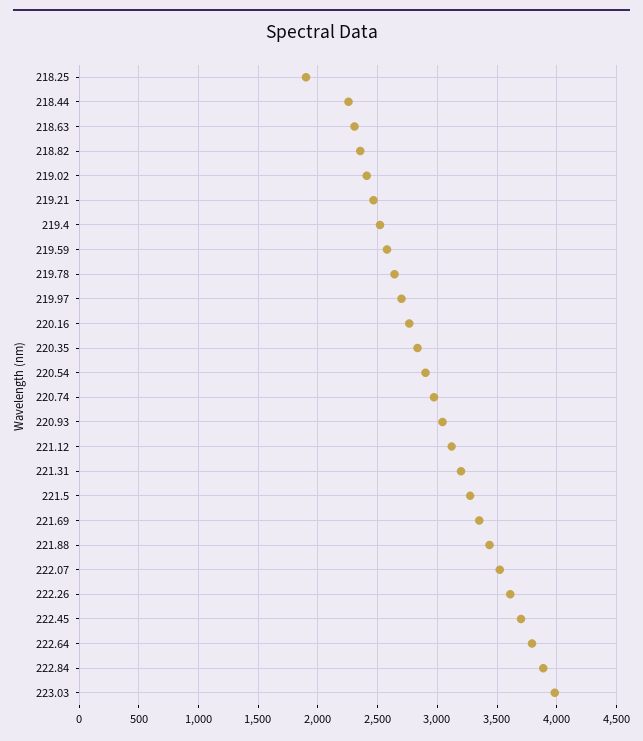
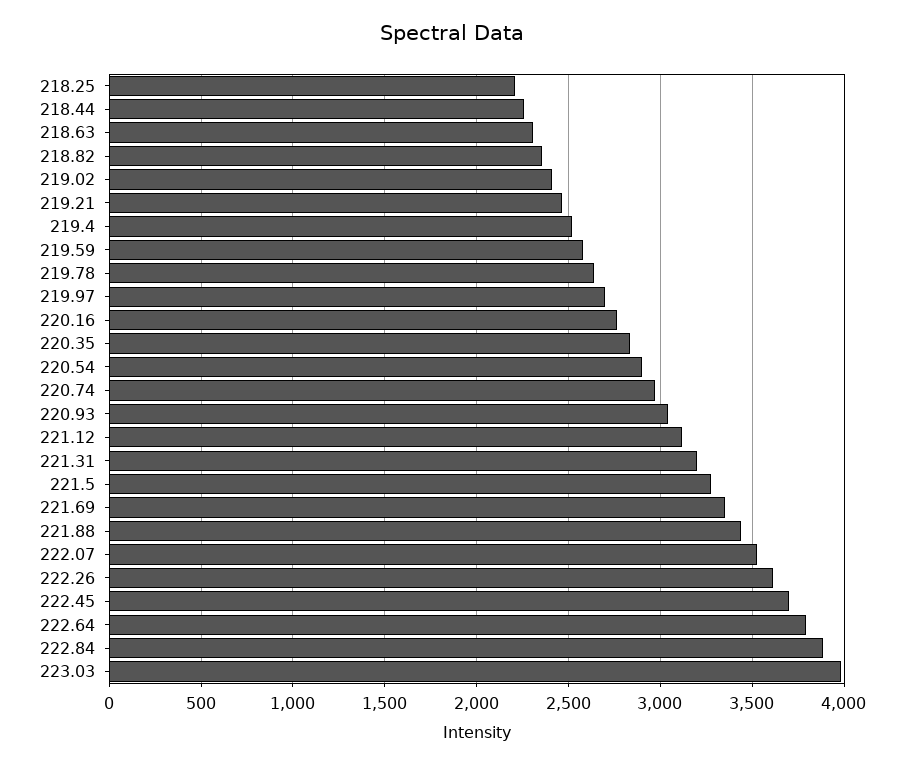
218.25: 1900 -> 2200

